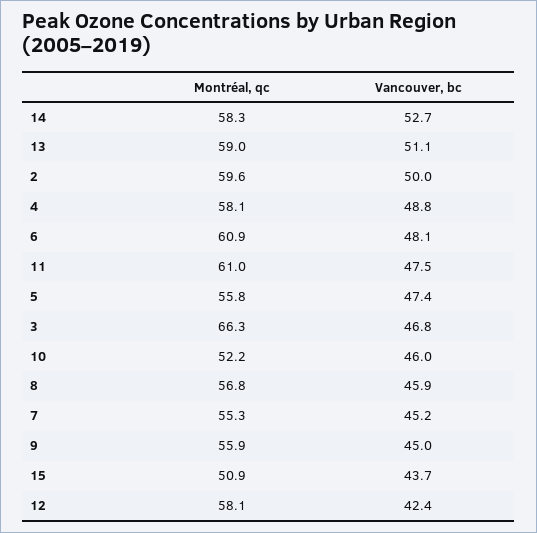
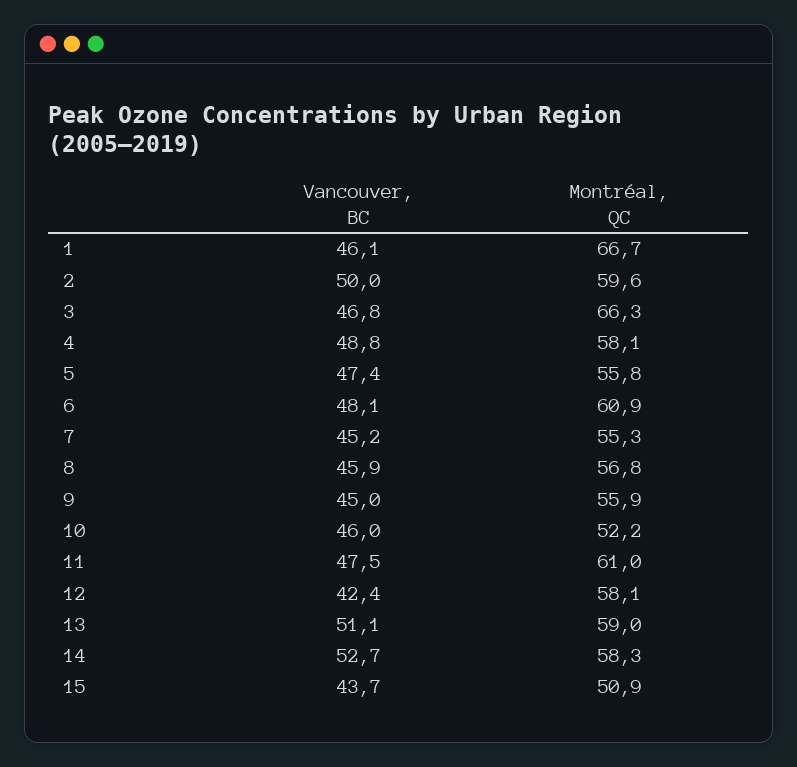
Vancouver, bc, 1: none -> 46.1
Montréal, qc, 1: none -> 66.7

